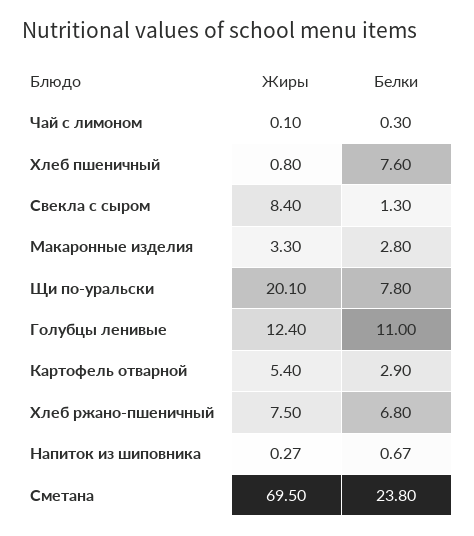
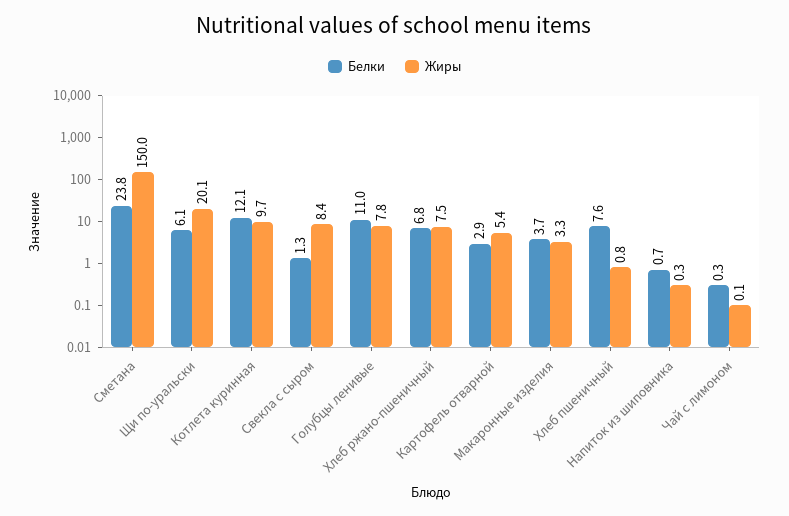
Белки, Макаронные изделия: 2.8 -> 3.7
Белки, Щи по-уральски: 7.8 -> 6.1
Жиры, Голубцы ленивые: 12.4 -> 7.8
Жиры, Сметана: 69.5 -> 150
Белки, Котлета куринная: none -> 12.1
Жиры, Котлета куринная: none -> 9.7

